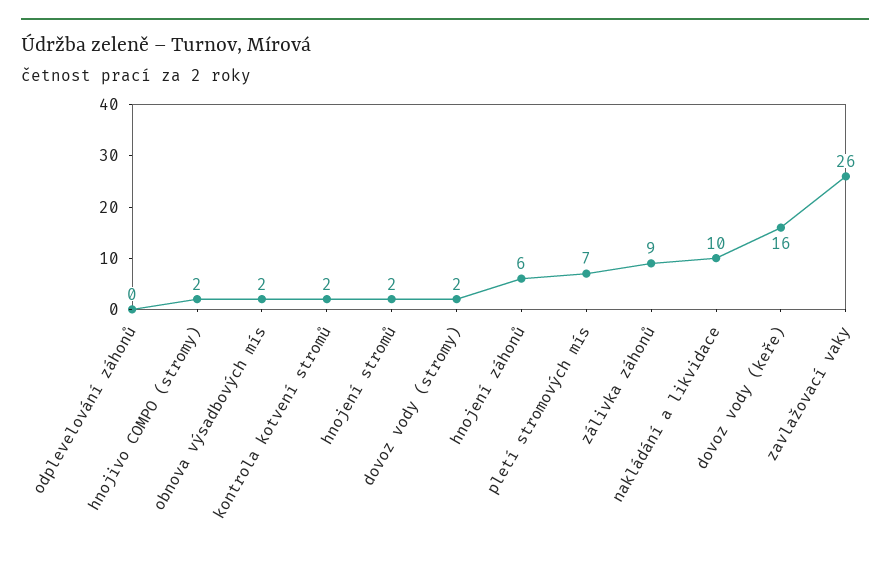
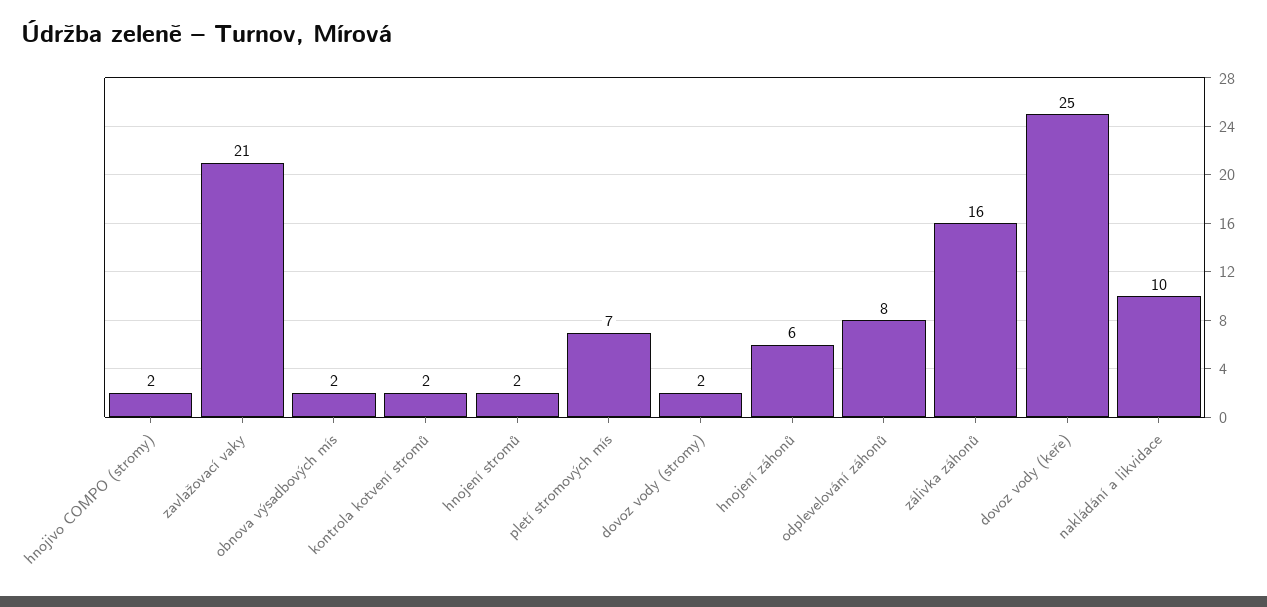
odplevelování záhonů: 0 -> 8
zálivka záhonů: 9 -> 16
dovoz vody (keře): 16 -> 25
zavlažovací vaky: 26 -> 21

